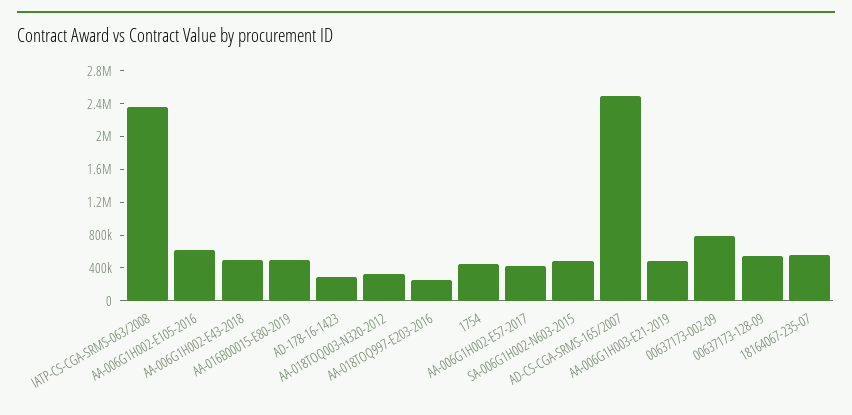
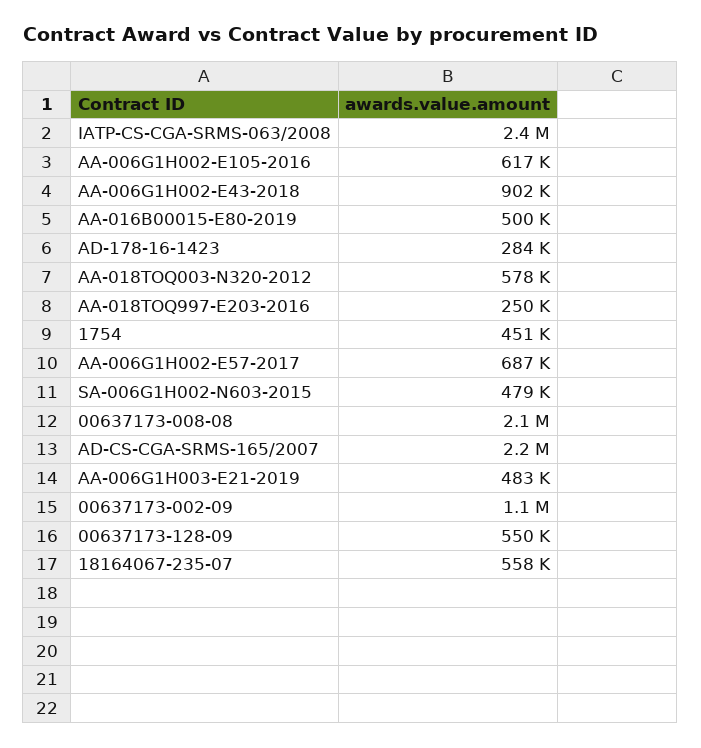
AA-006G1H002-E43-2018: 500000 -> 902000
AA-018TOQ003-N320-2012: 300000 -> 578000
AA-006G1H002-E57-2017: 400000 -> 687000
AD-CS-CGA-SRMS-165/2007: 2500000 -> 2200000
00637173-002-09: 800000 -> 1100000
00637173-008-08: none -> 2100000

